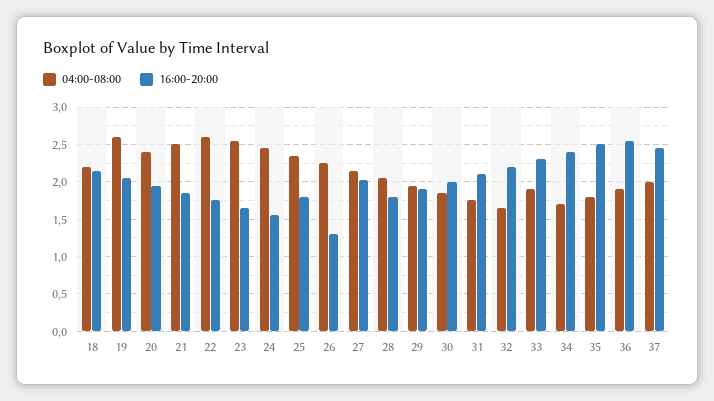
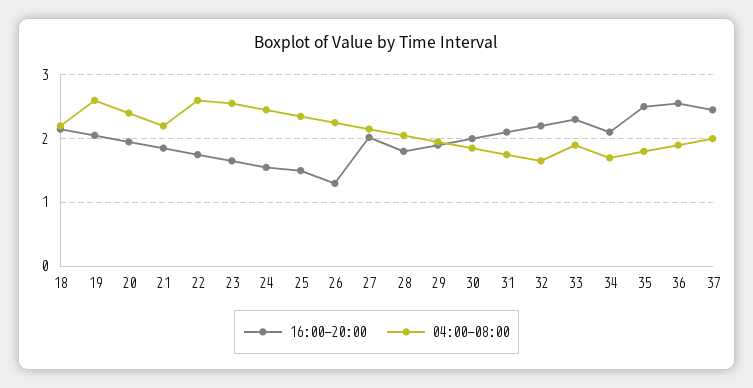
04:00-08:00, 21: 2.5 -> 2.2
16:00-20:00, 25: 1.8 -> 1.5
16:00-20:00, 34: 2.4 -> 2.1

